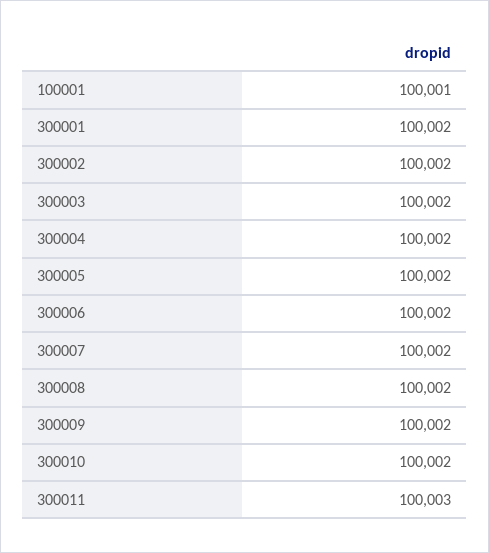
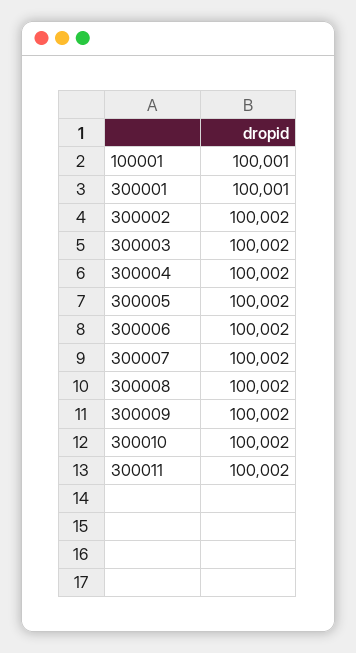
300001: 100002 -> 100001
300011: 100003 -> 100002

